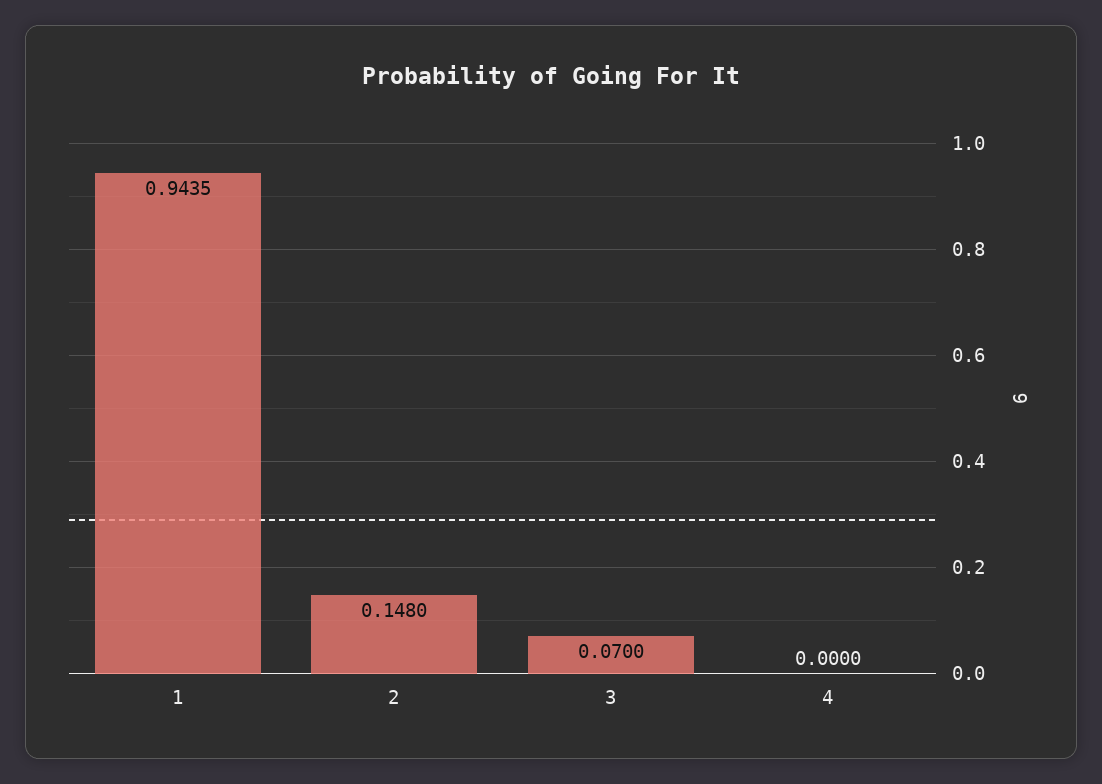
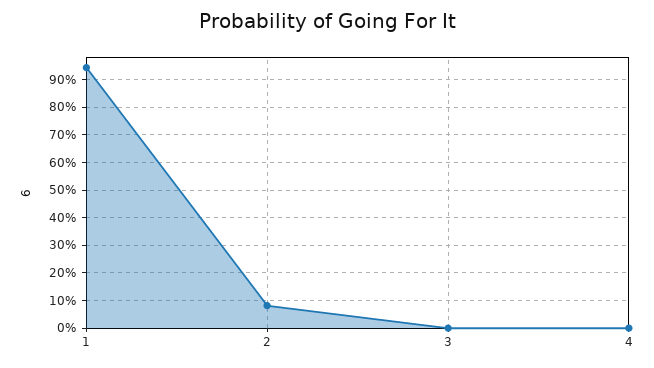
2: 0.148 -> 0.075
3: 0.07 -> 0

